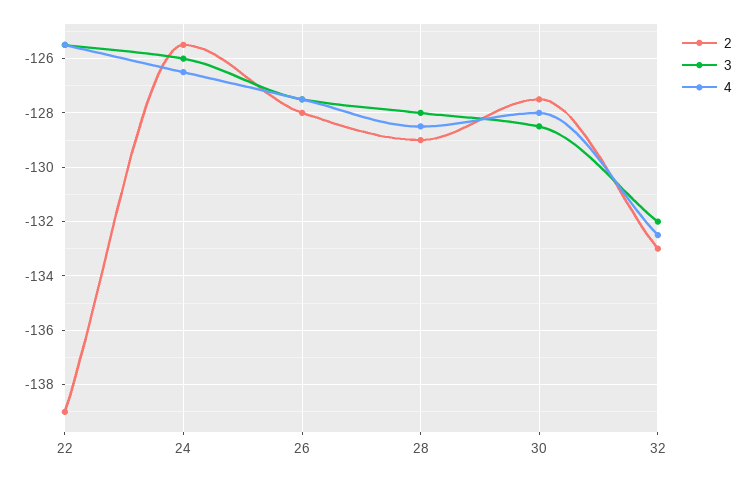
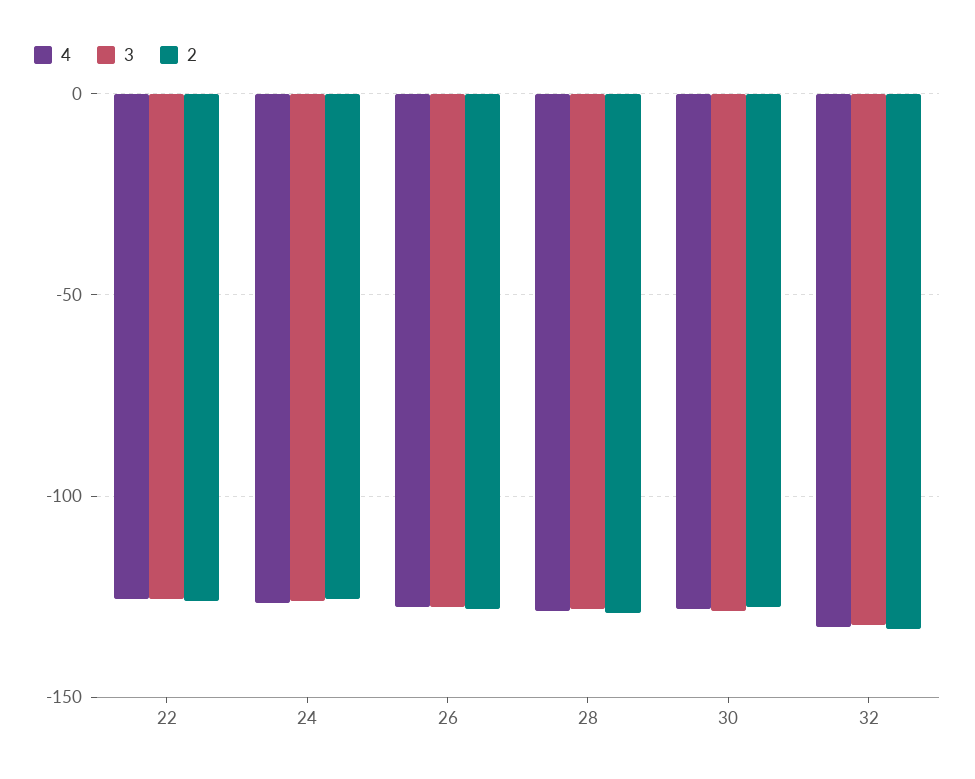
2, 22: -139 -> -125

